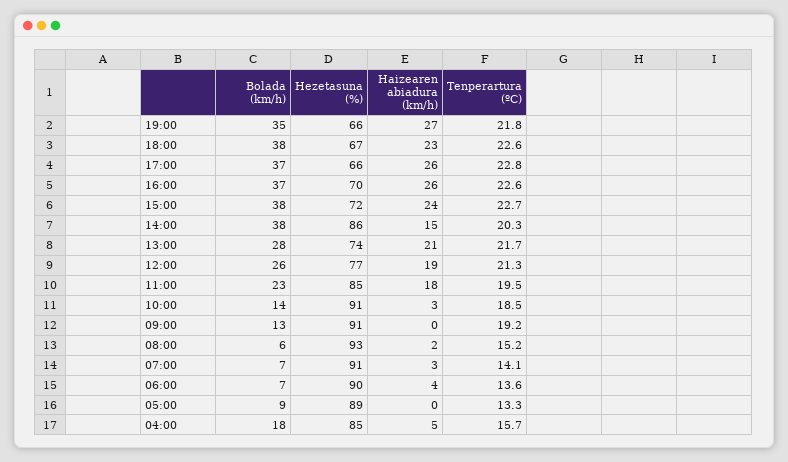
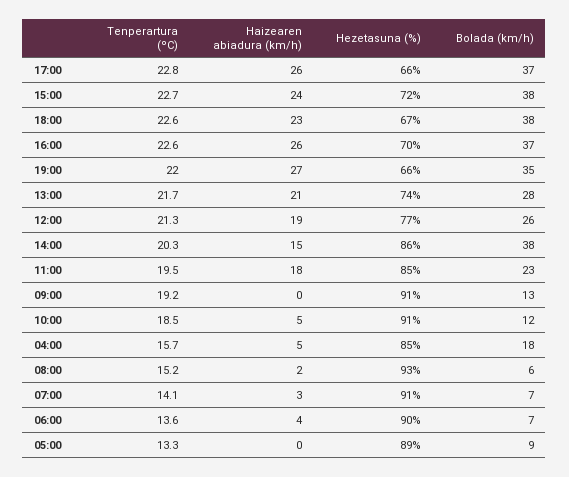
Tenperartura (ºC), 19:00: 21.8 -> 22
Bolada (km/h), 10:00: 14 -> 12
Haizearen abiadura (km/h), 10:00: 3 -> 5

